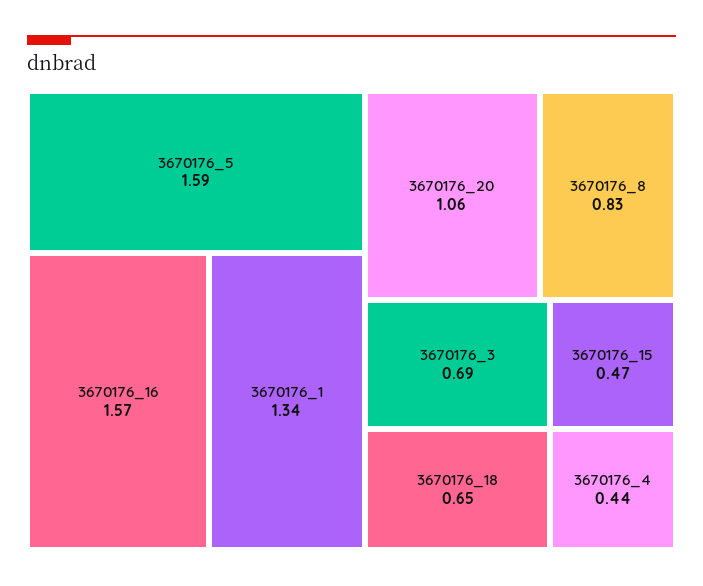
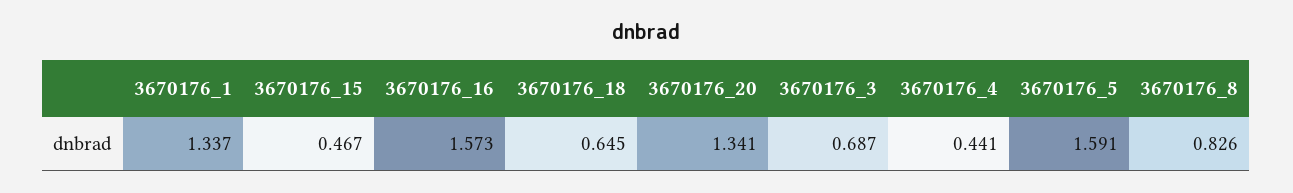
3670176_20: 1.06 -> 1.341

